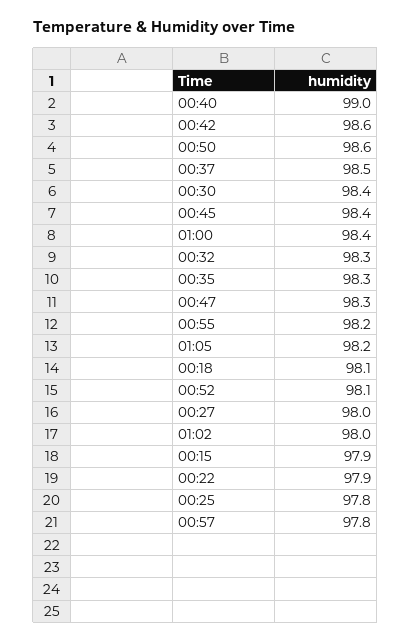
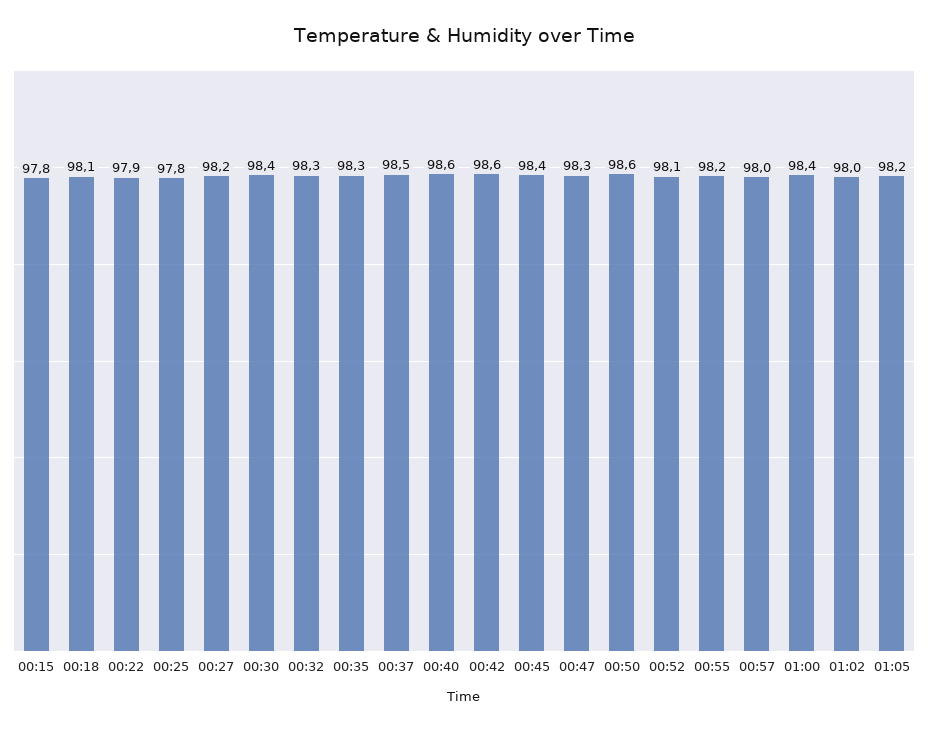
00:40: 99 -> 98.6
00:27: 98 -> 98.2
00:15: 97.9 -> 97.8
00:57: 97.8 -> 98

